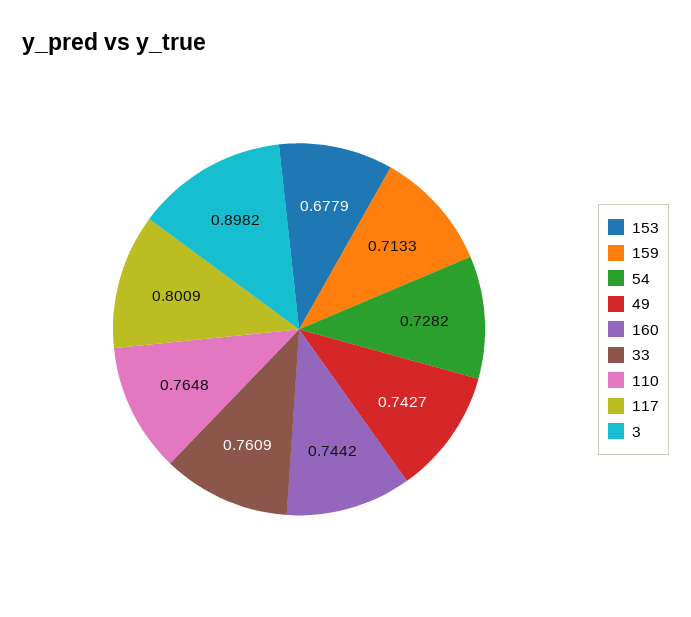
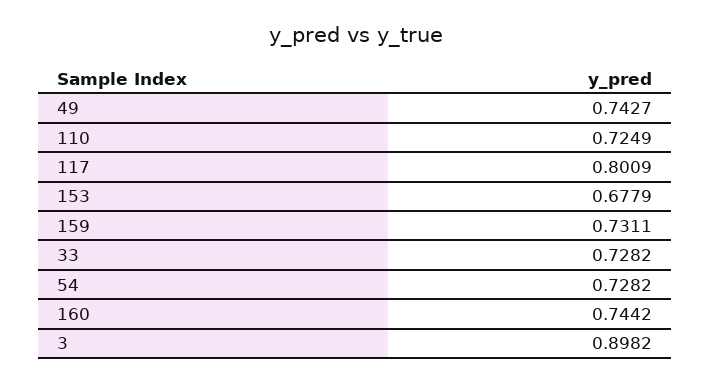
159: 0.7133 -> 0.7311
33: 0.7609 -> 0.7282
110: 0.7648 -> 0.7249

